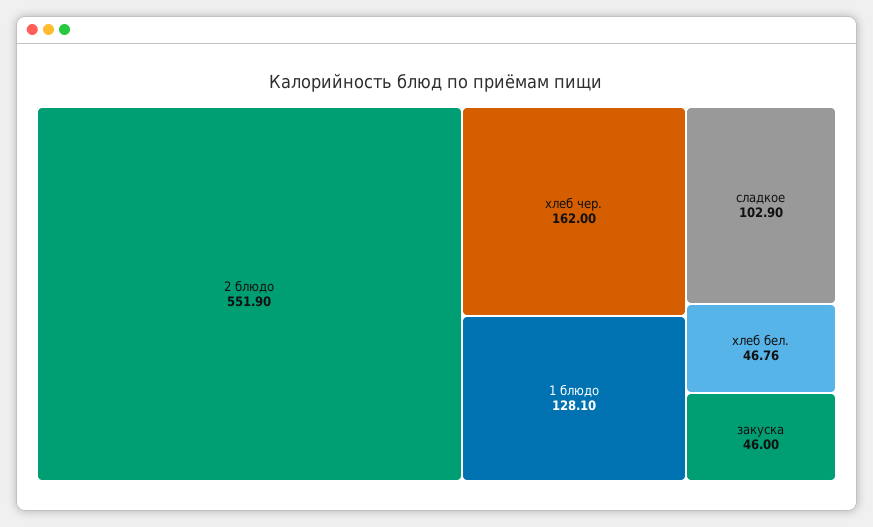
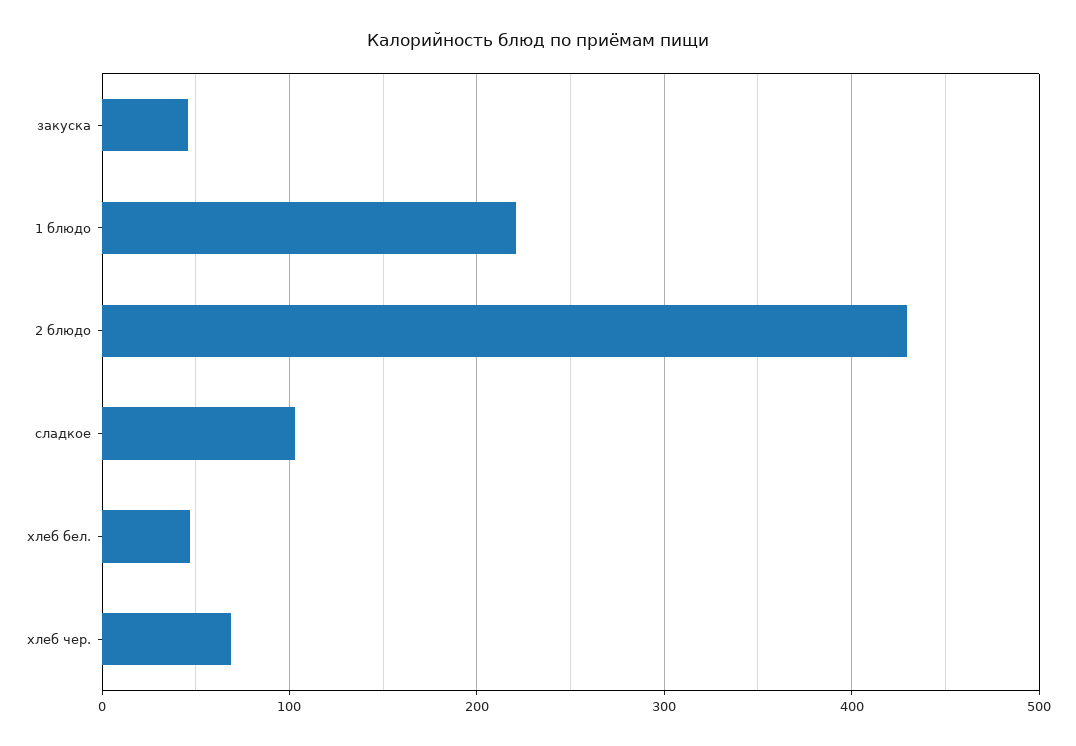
2 блюдо: 551.9 -> 430
хлеб чер.: 162 -> 70
1 блюдо: 128.1 -> 220

